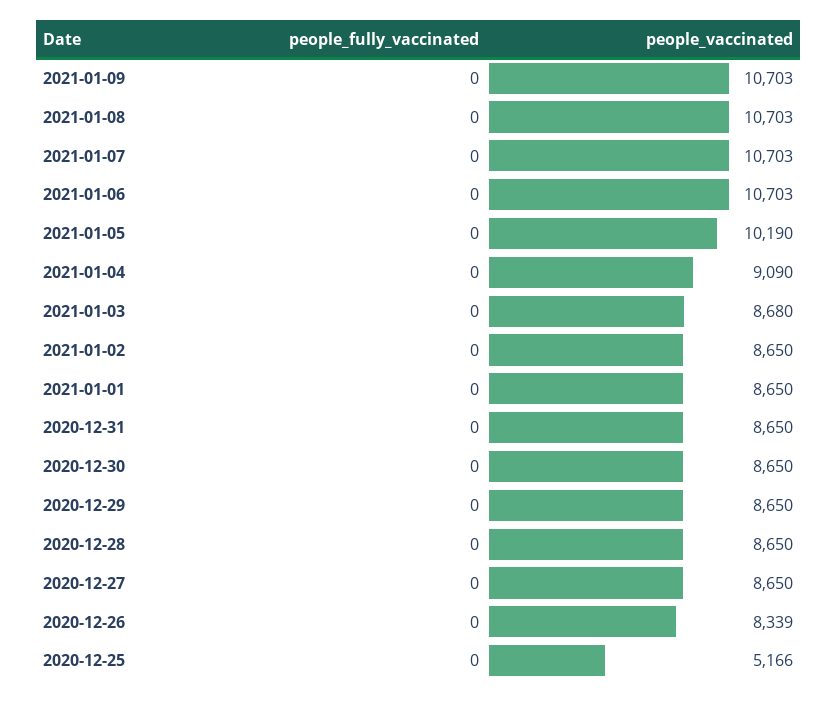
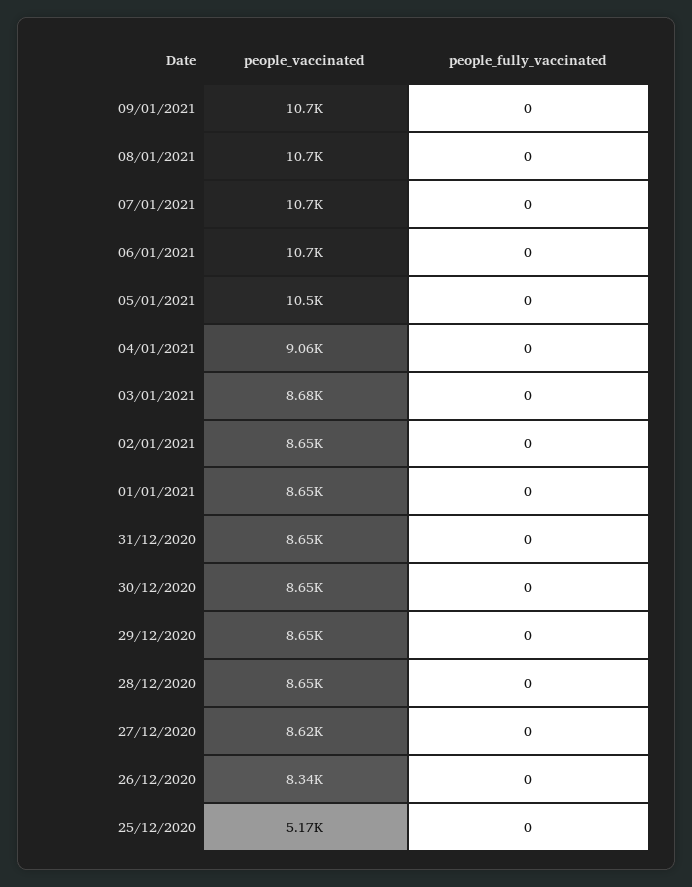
people_vaccinated, 2021-01-05: 10190 -> 10500
people_vaccinated, 2021-01-04: 9090 -> 9060
people_vaccinated, 2020-12-27: 8650 -> 8620

